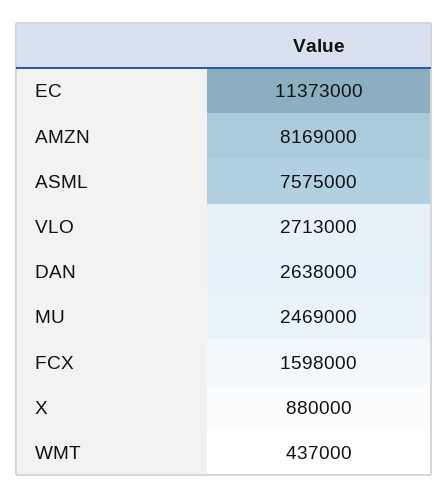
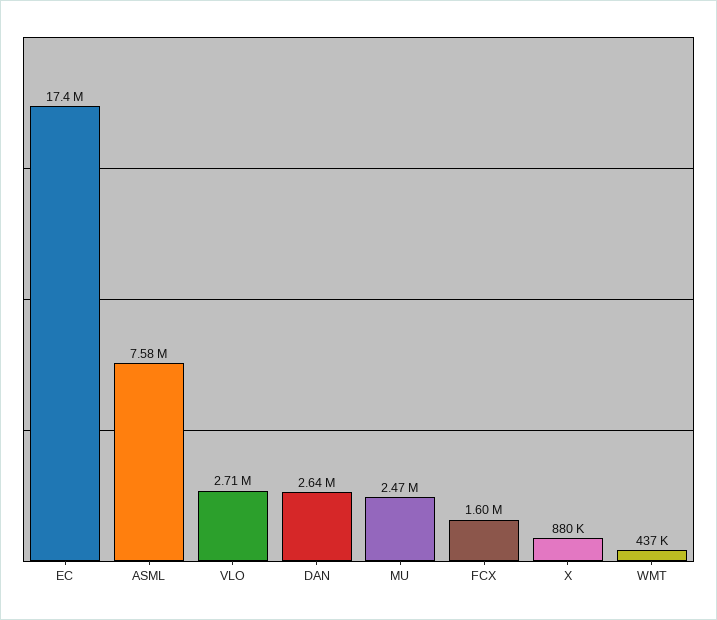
EC: 11373000 -> 17400000
AMZN: 8169000 -> none

